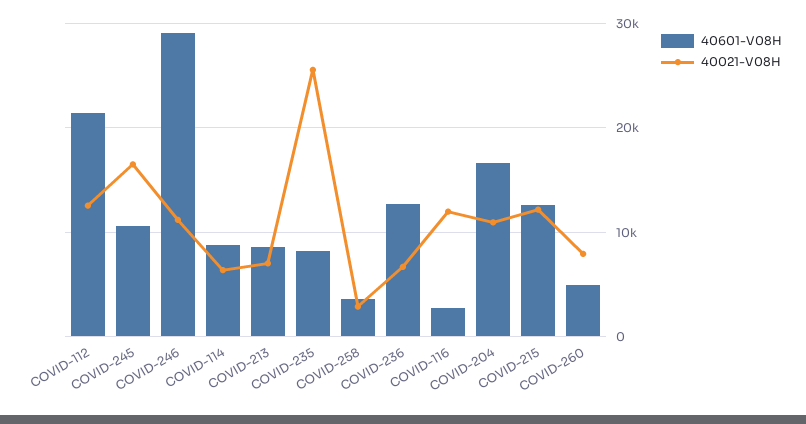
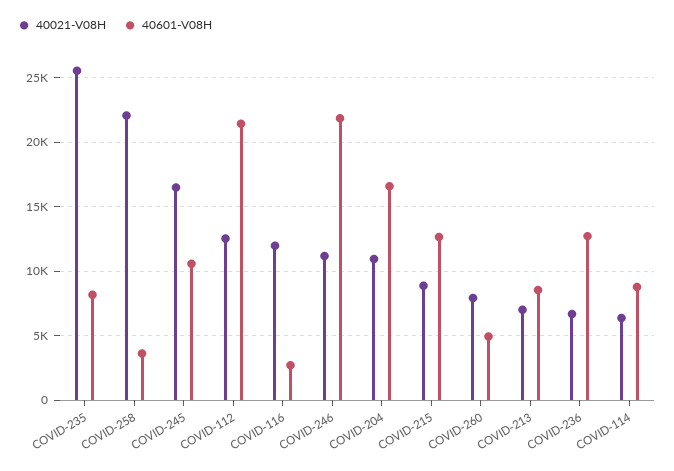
40601-V08H, COVID-246: 29000 -> 22000
40021-V08H, COVID-258: 3000 -> 22000
40021-V08H, COVID-215: 12000 -> 9000

